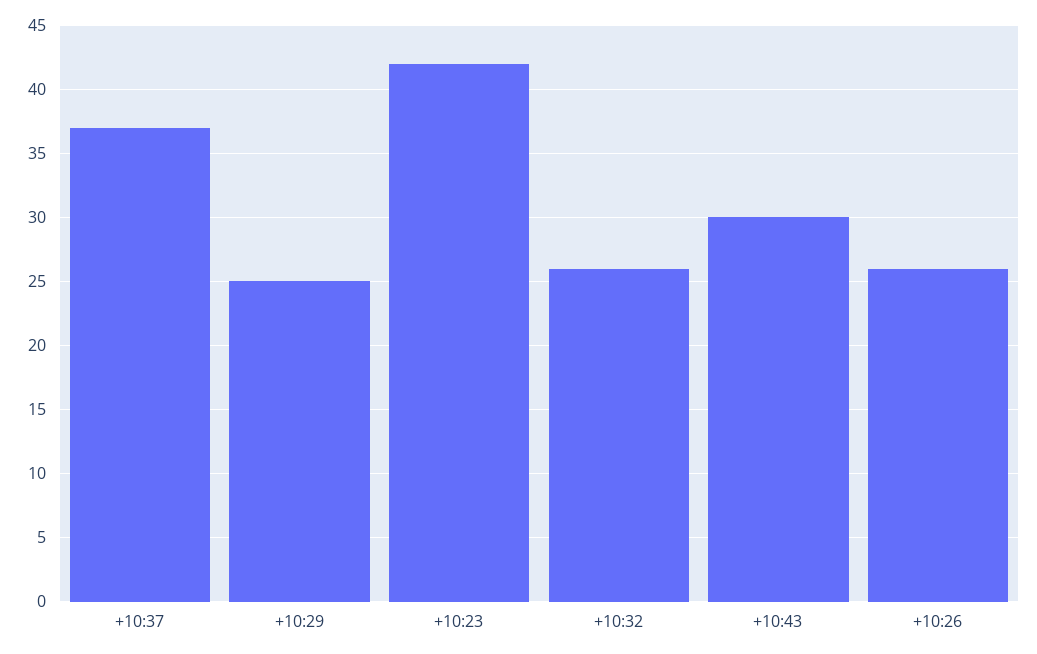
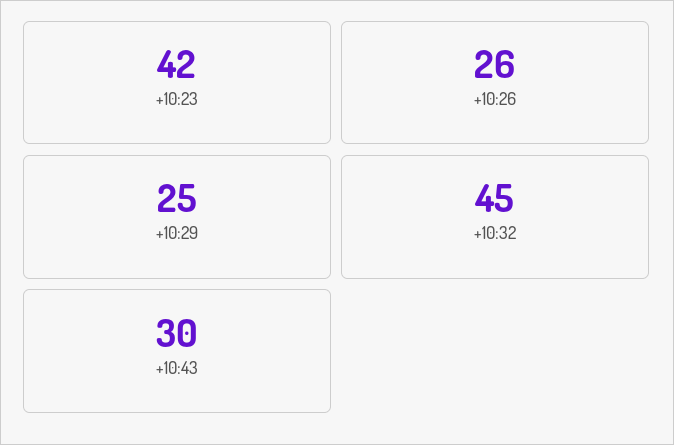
+10:37: 37 -> none
+10:32: 26 -> 45

